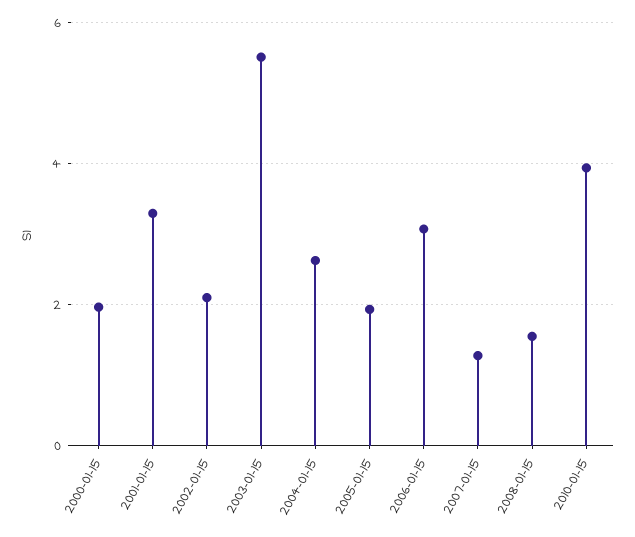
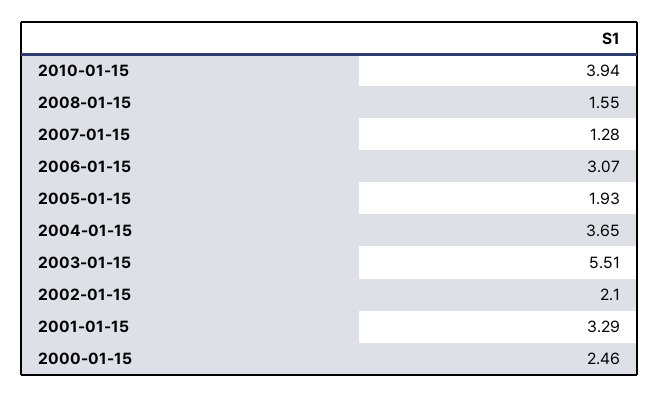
2000-01-15: 2 -> 2.46
2004-01-15: 2.6 -> 3.65

